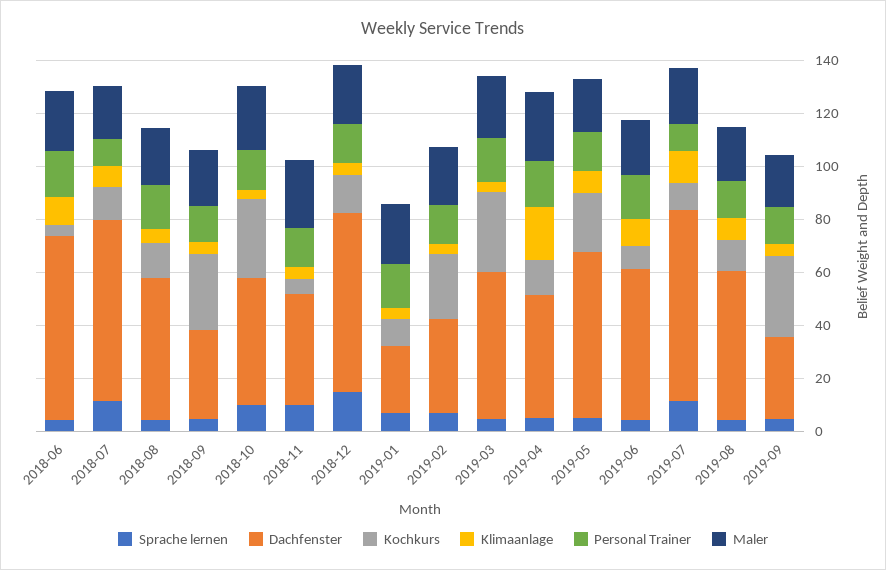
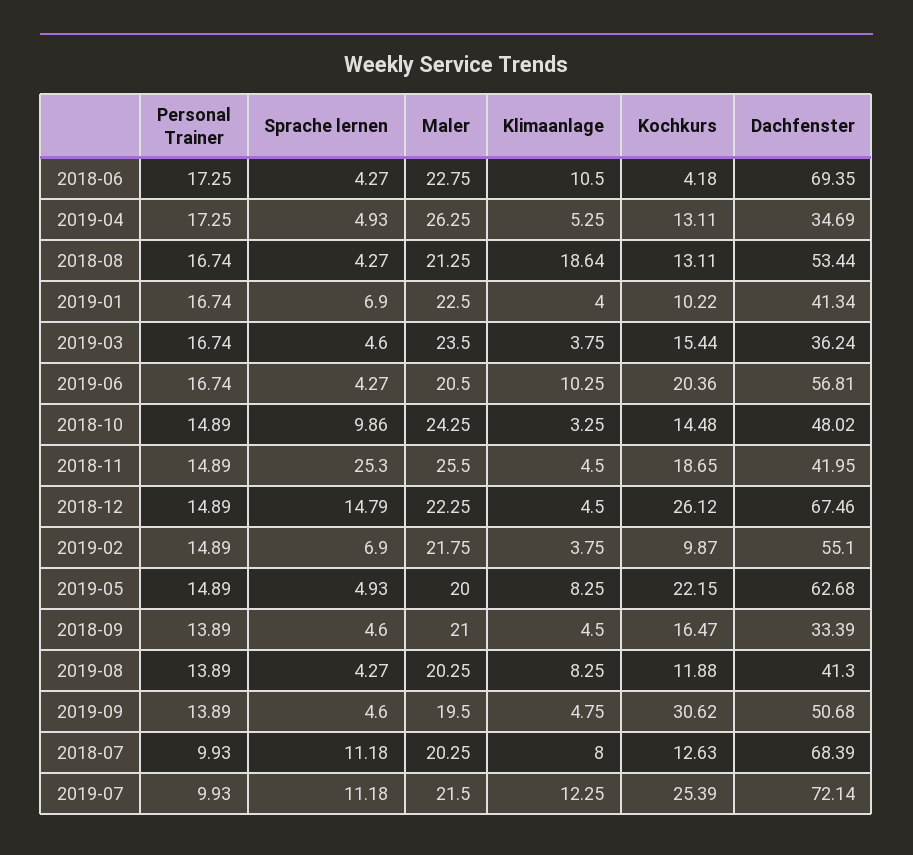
Klimaanlage, 2018-08: 5 -> 18.64
Kochkurs, 2018-09: 30 -> 16.47
Kochkurs, 2018-10: 30 -> 14.48
Sprache lernen, 2018-11: 10 -> 25.3
Kochkurs, 2018-11: 5 -> 18.65
Kochkurs, 2018-12: 15 -> 26.12
Dachfenster, 2019-01: 25 -> 41.34
Dachfenster, 2019-02: 35 -> 55.1
Kochkurs, 2019-02: 25 -> 9.87
Dachfenster, 2019-03: 55 -> 36.24
Kochkurs, 2019-03: 30 -> 15.44
Dachfenster, 2019-04: 45 -> 34.69
Klimaanlage, 2019-04: 20 -> 5.25
Kochkurs, 2019-06: 10 -> 20.36
Kochkurs, 2019-07: 10 -> 25.39
Dachfenster, 2019-08: 55 -> 41.3
Dachfenster, 2019-09: 30 -> 50.68

